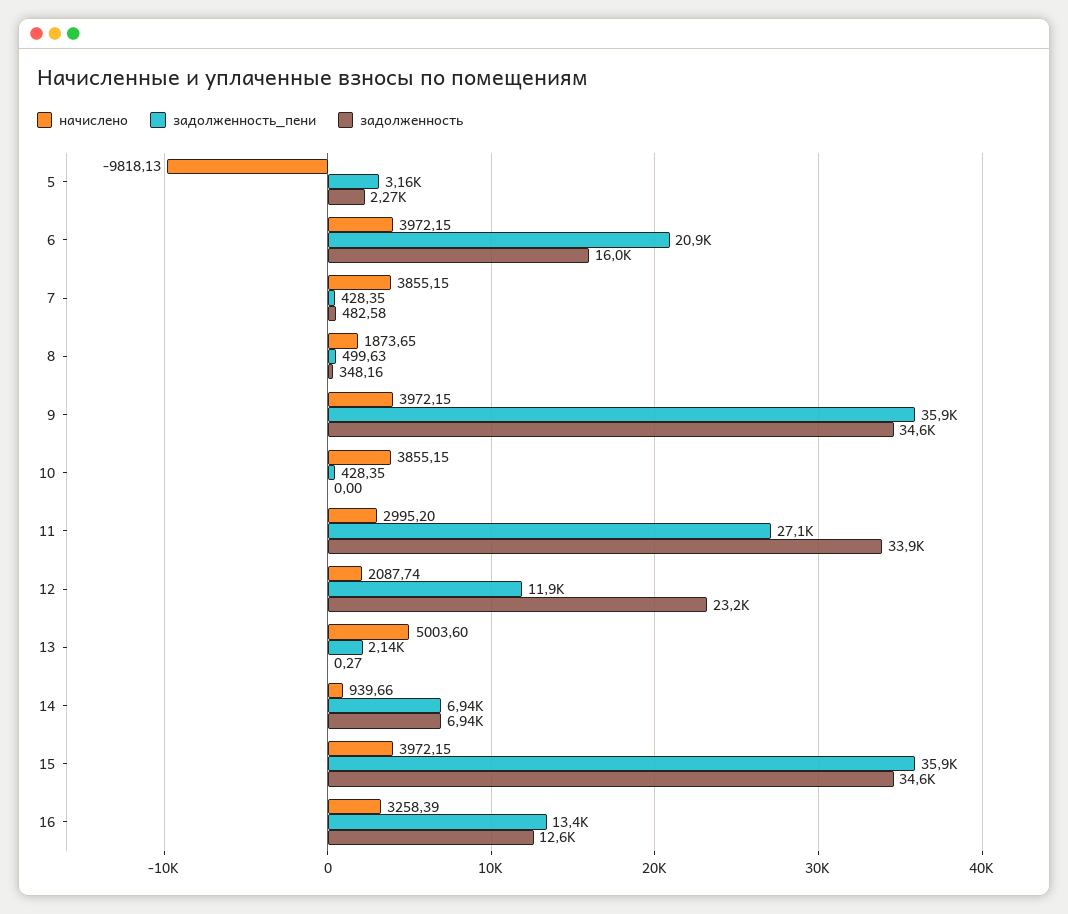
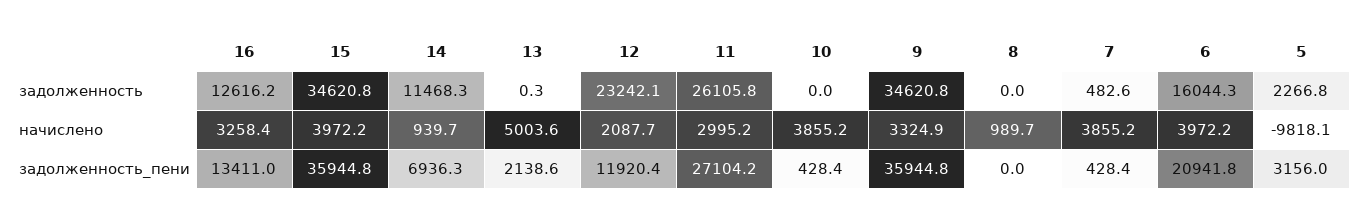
начислено, 8: 1873.65 -> 989.7
задолженность_пени, 8: 499.63 -> 0
задолженность, 8: 348.16 -> 0
начислено, 9: 3972.15 -> 3324.9
задолженность, 11: 33900 -> 26105.8
задолженность, 14: 6940 -> 11468.3

